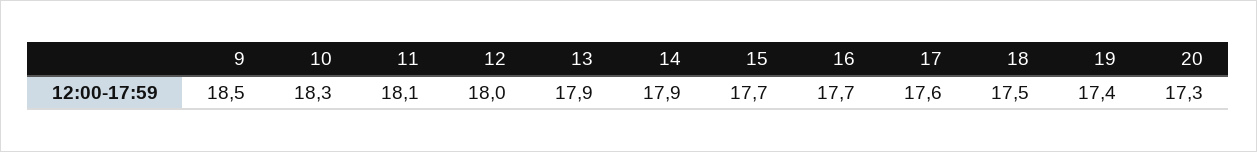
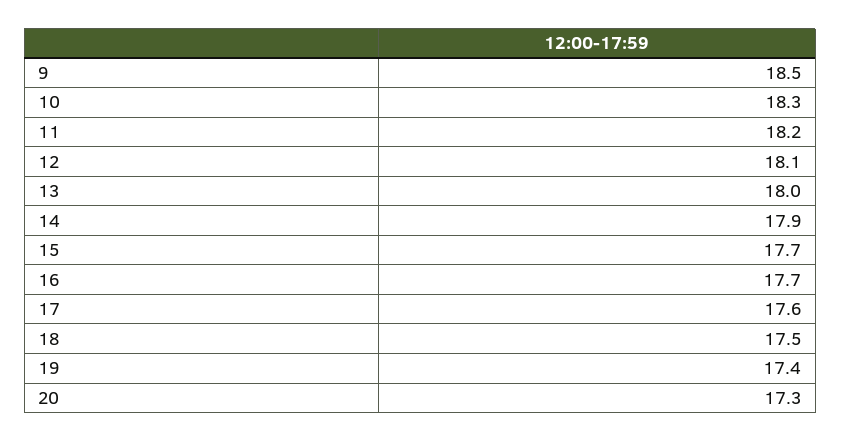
11: 18.1 -> 18.2
12: 18 -> 18.1
13: 17.9 -> 18

